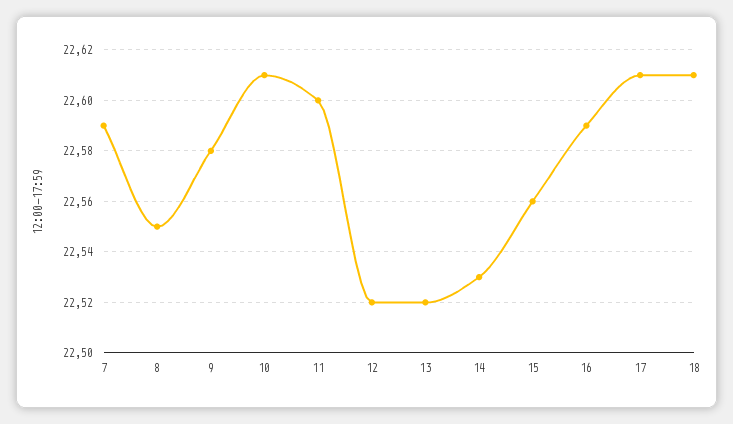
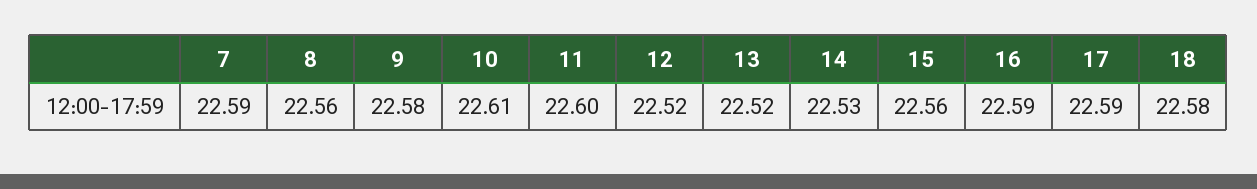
8: 22.55 -> 22.56
17: 22.61 -> 22.59
18: 22.61 -> 22.58

